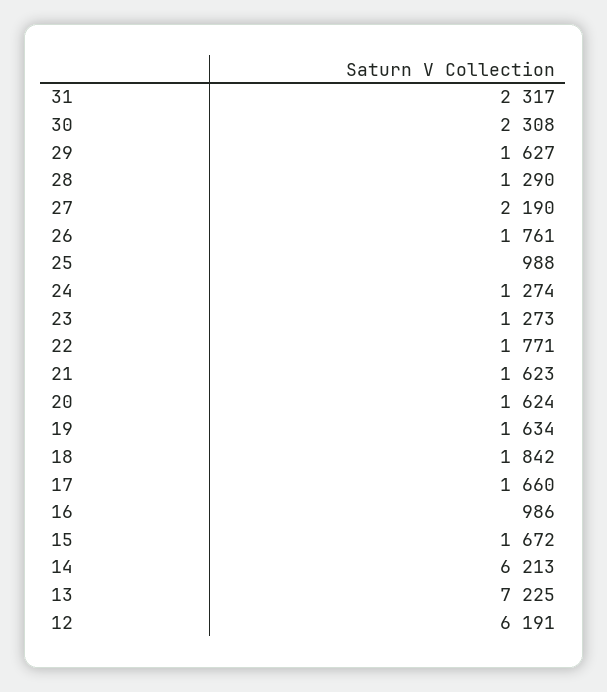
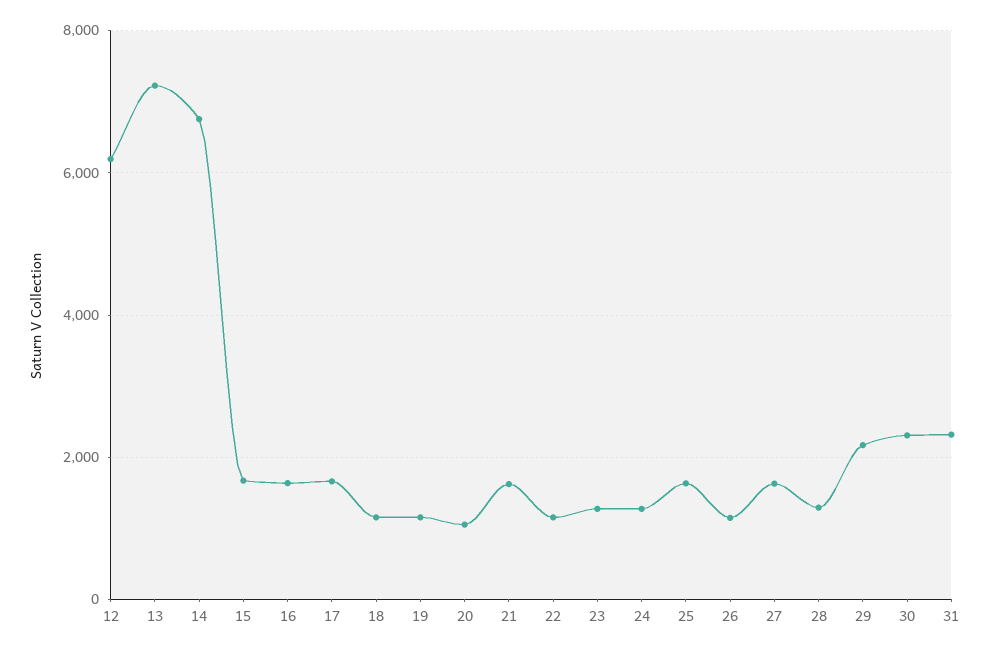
29: 1627 -> 2200
27: 2190 -> 1600
26: 1761 -> 1200
25: 988 -> 1600
22: 1771 -> 1200
20: 1624 -> 1000
19: 1634 -> 1200
18: 1842 -> 1200
16: 986 -> 1600
14: 6213 -> 6800

